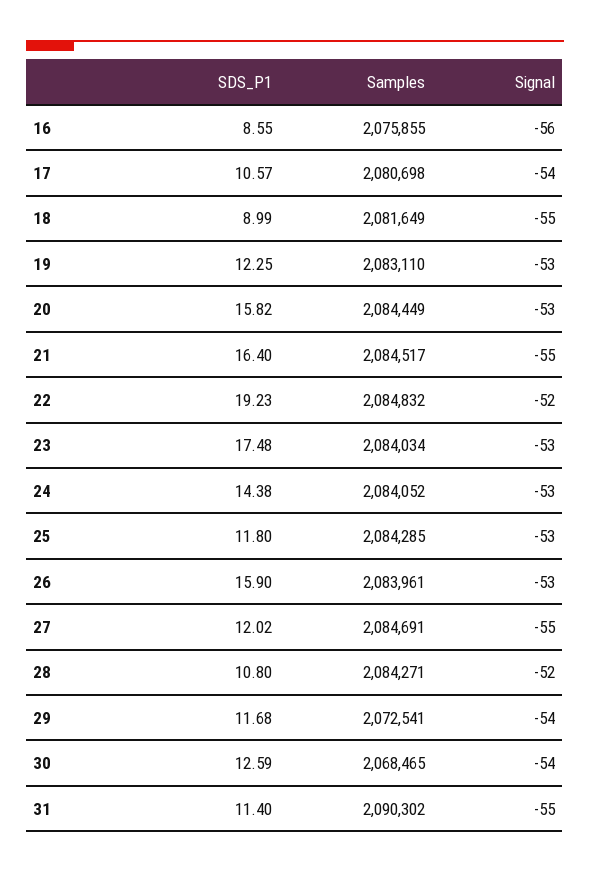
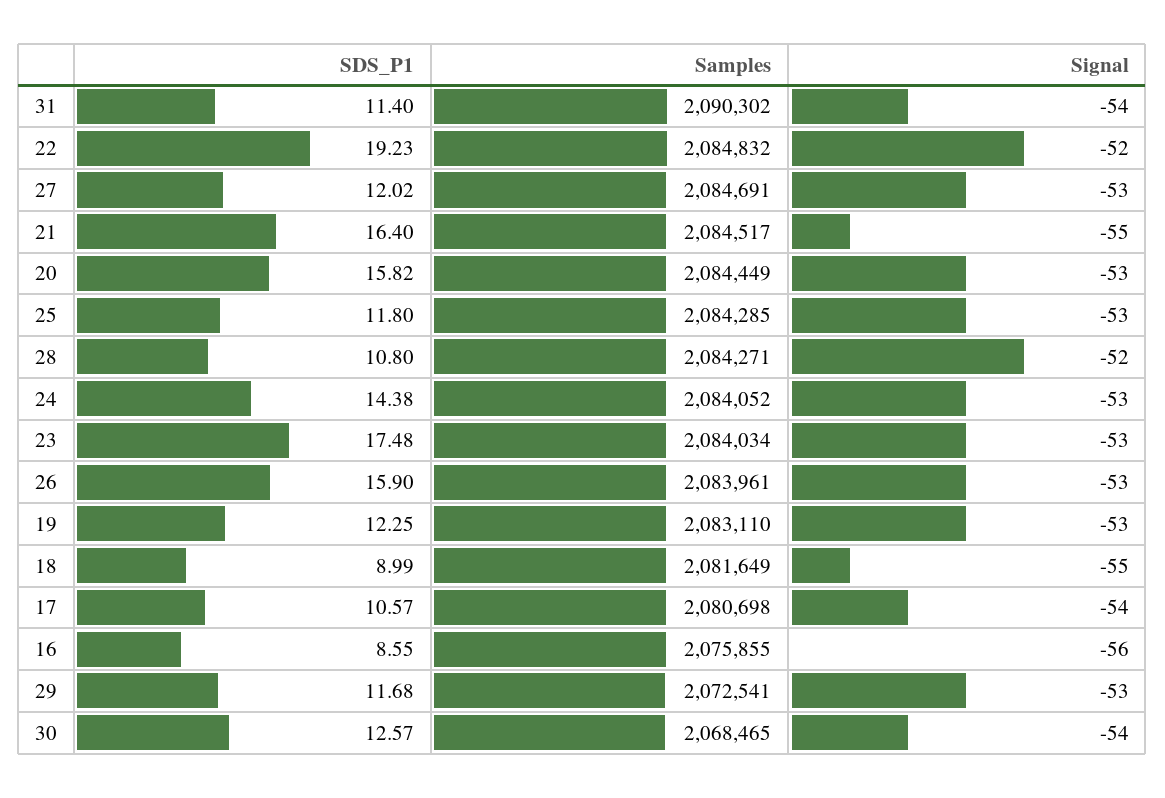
Signal, 27: -55 -> -53
Signal, 29: -54 -> -53
SDS_P1, 30: 12.59 -> 12.57
Signal, 31: -55 -> -54

